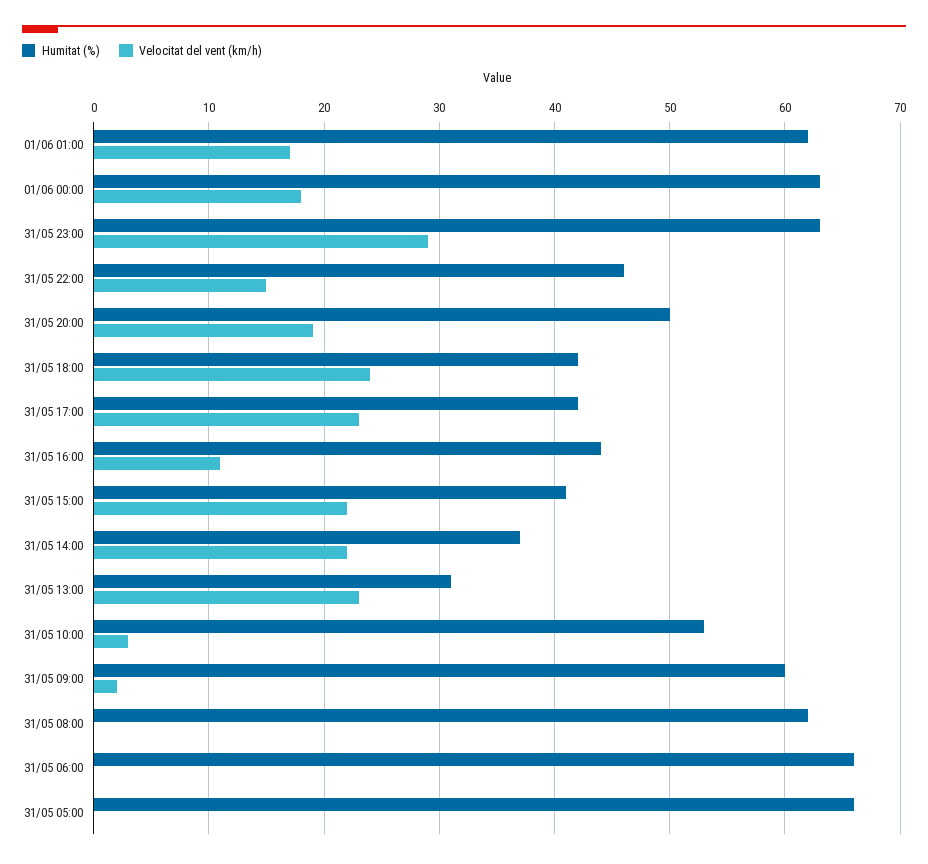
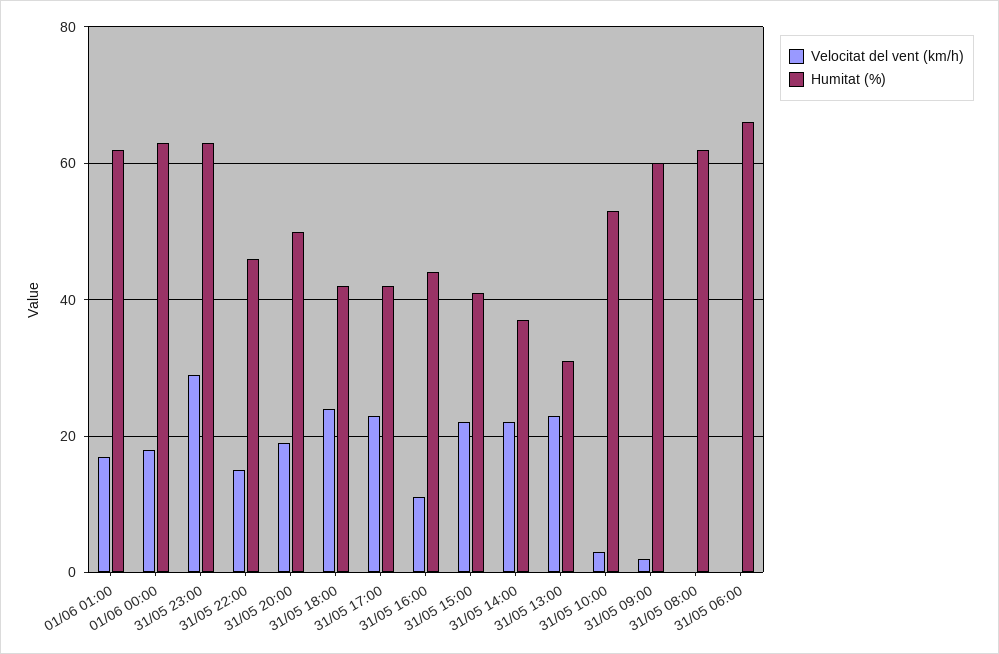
Humitat (%), 31/05 05:00: 66 -> none
Velocitat del vent (km/h), 31/05 05:00: 0 -> none

